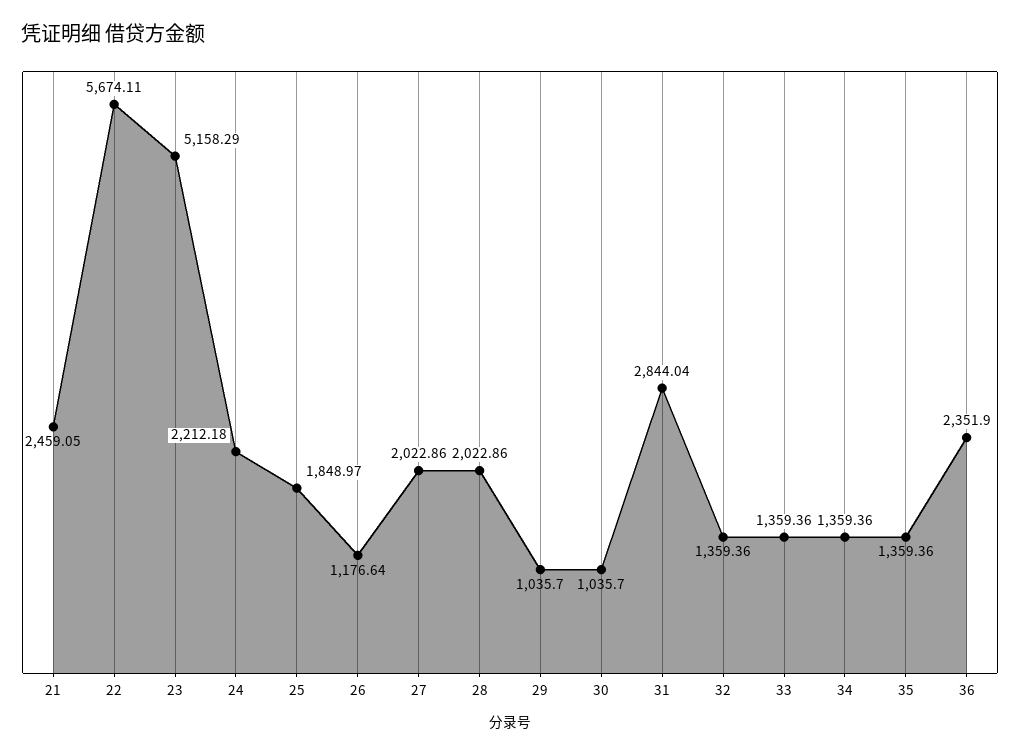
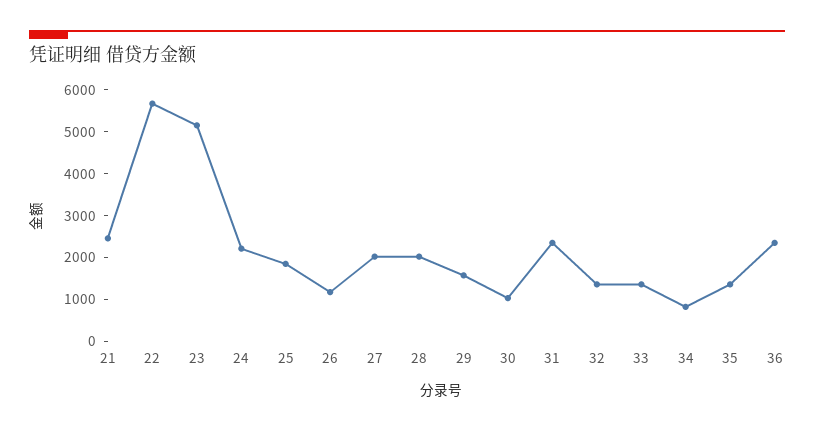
29: 1035.7 -> 1600
31: 2844.04 -> 2400
34: 1359.36 -> 800

